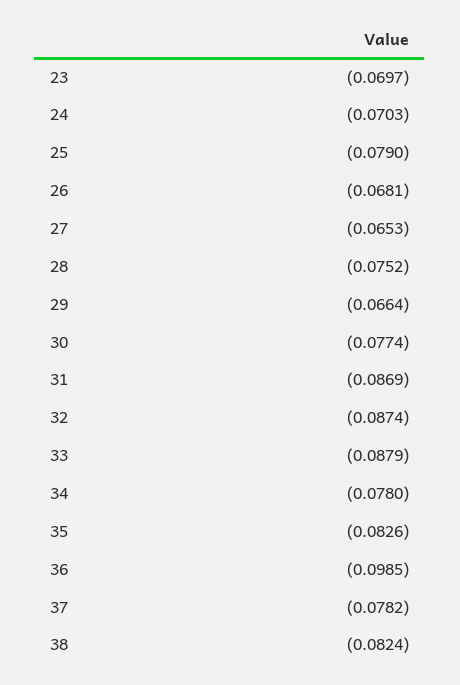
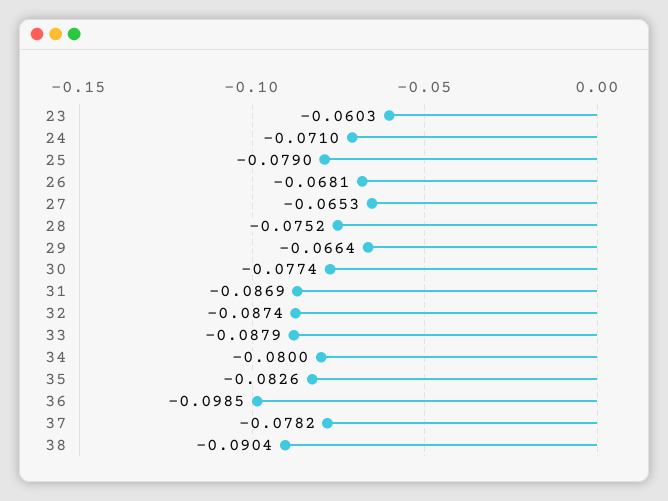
23: -0.0697 -> -0.0603
24: -0.0703 -> -0.071
34: -0.078 -> -0.08
38: -0.0824 -> -0.0904

